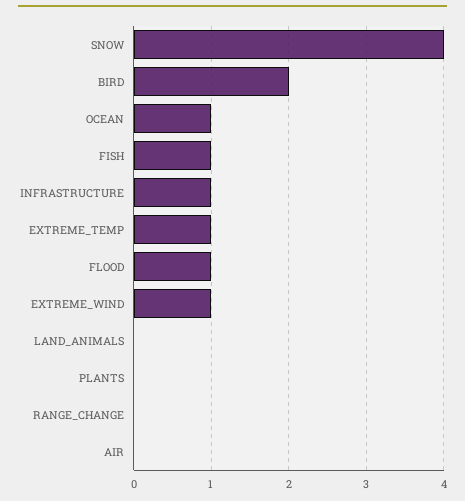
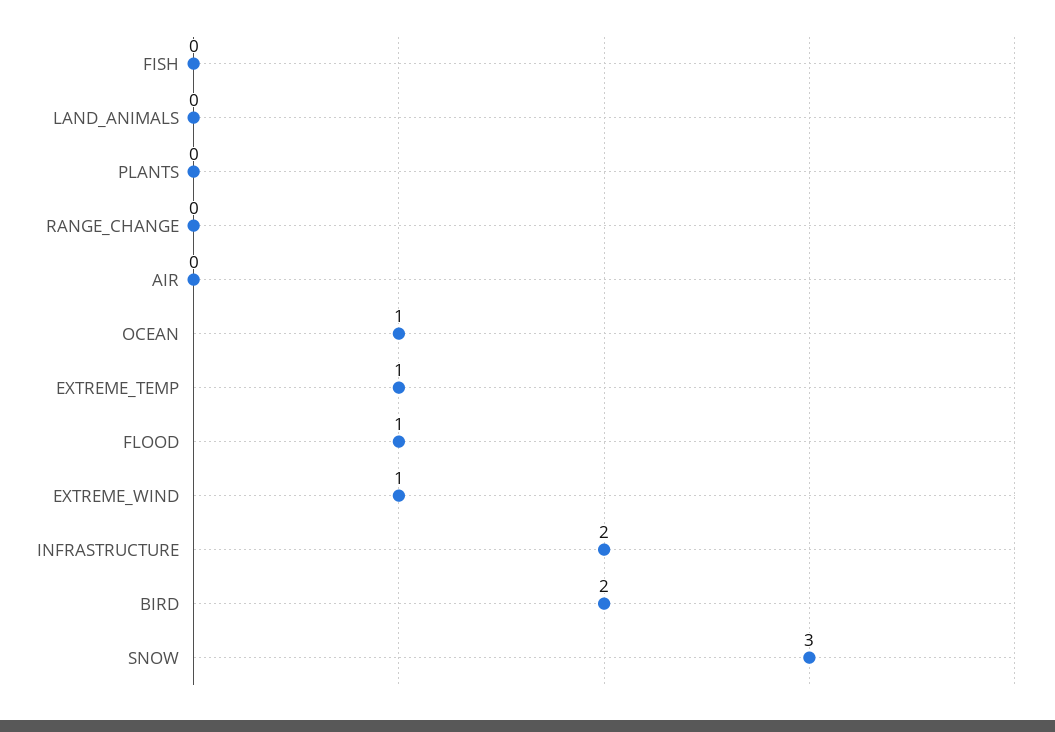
SNOW: 4 -> 3
FISH: 1 -> 0
INFRASTRUCTURE: 1 -> 2

